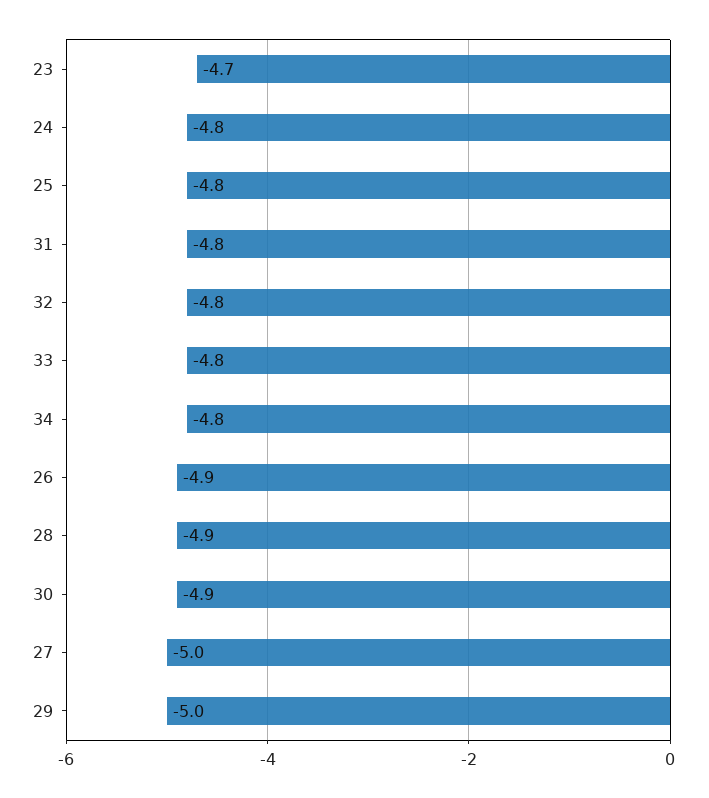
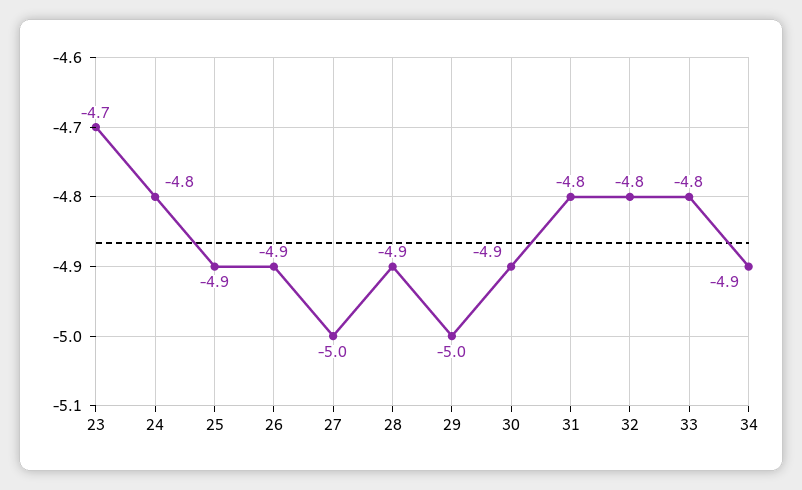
25: -4.8 -> -4.9
34: -4.8 -> -4.9

